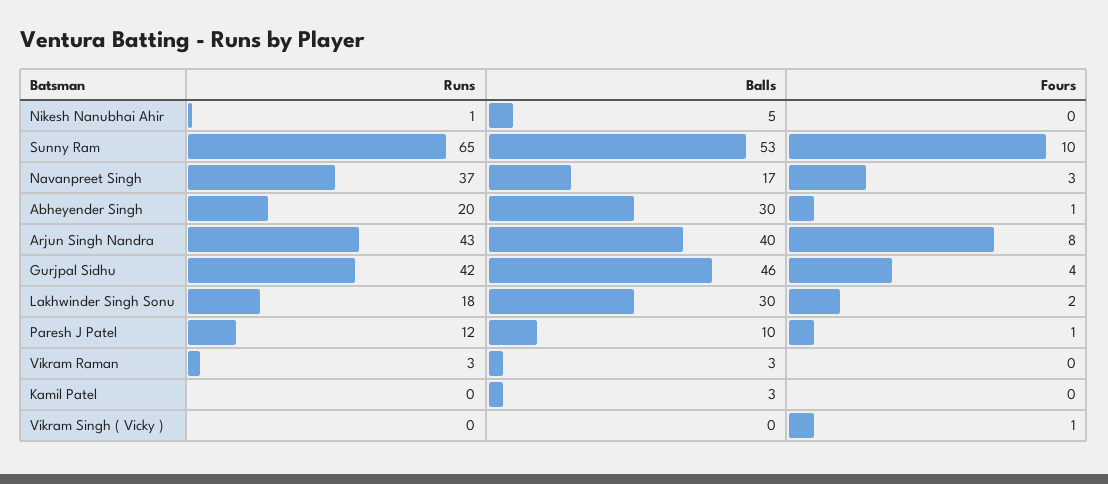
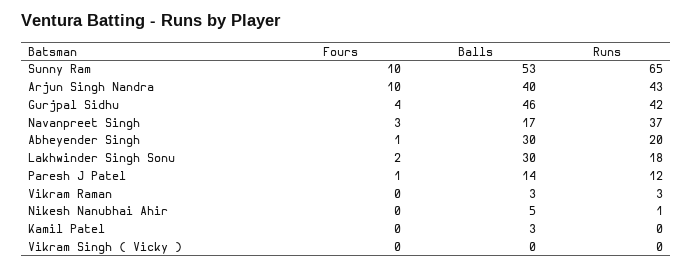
Fours, Arjun Singh Nandra: 8 -> 10
Balls, Paresh J Patel: 10 -> 14
Fours, Vikram Singh ( Vicky ): 1 -> 0

